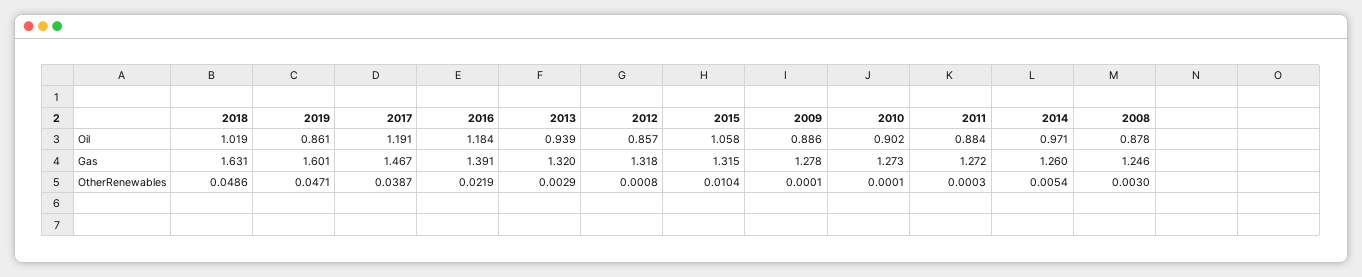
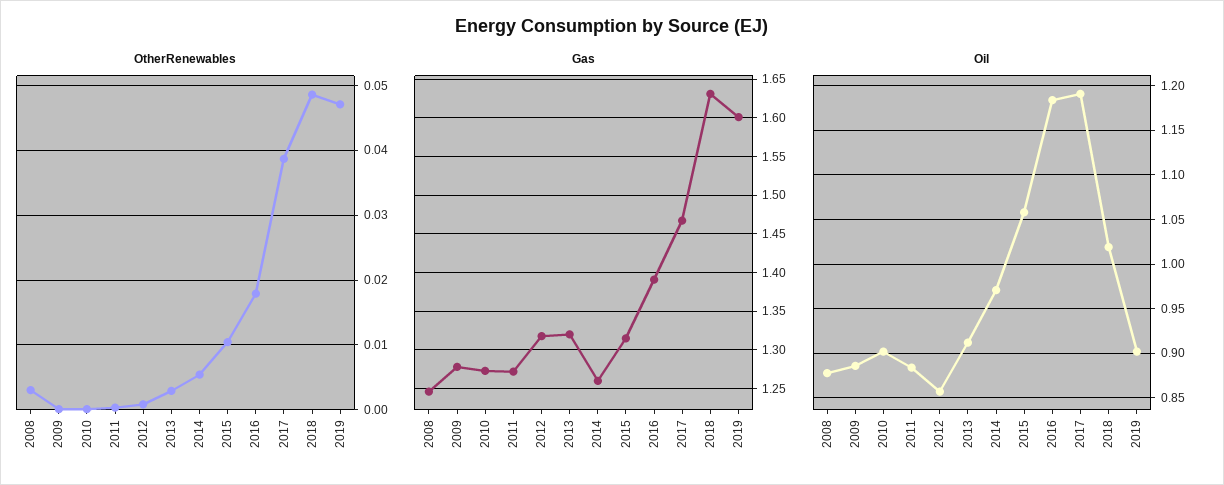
Oil, 2019: 0.861 -> 0.9
Oil, 2013: 0.939 -> 0.91
OtherRenewables, 2016: 0.0219 -> 0.018

